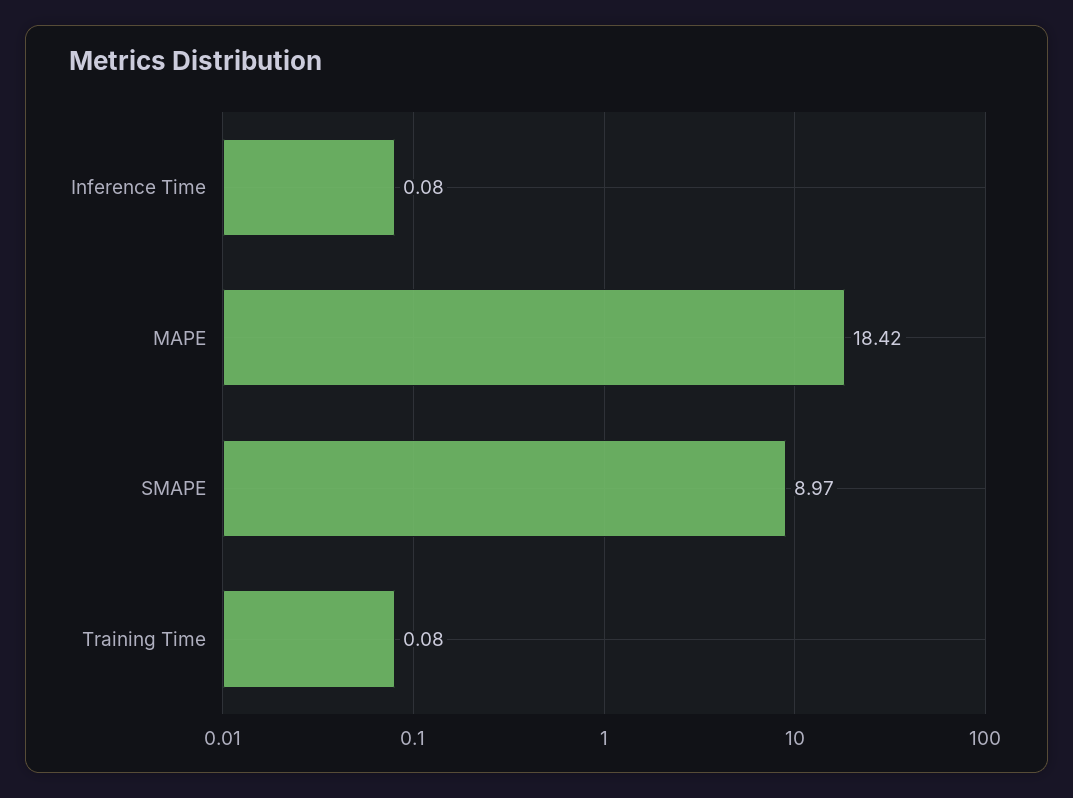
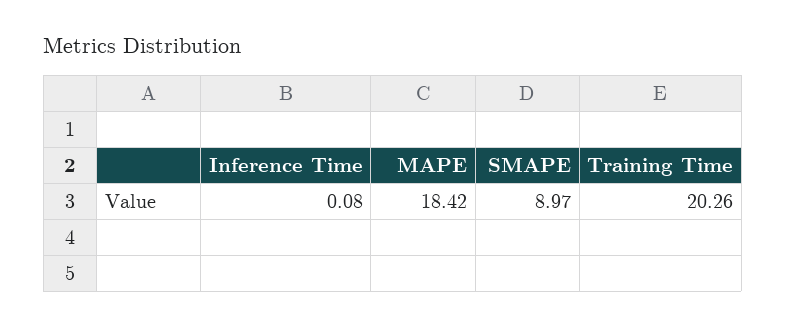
Training Time: 0.08 -> 20.26

